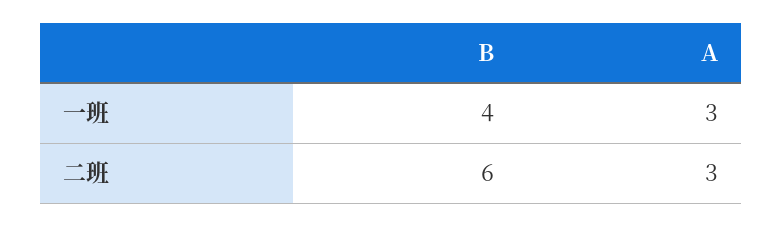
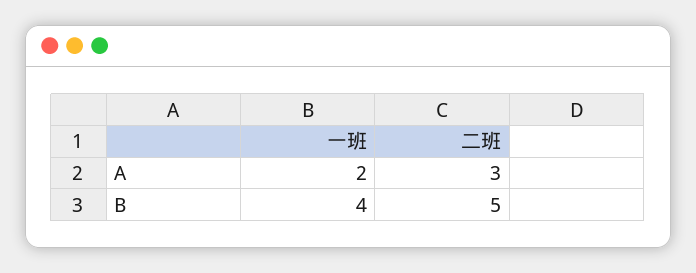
A, 一班: 3 -> 2
B, 二班: 6 -> 5

